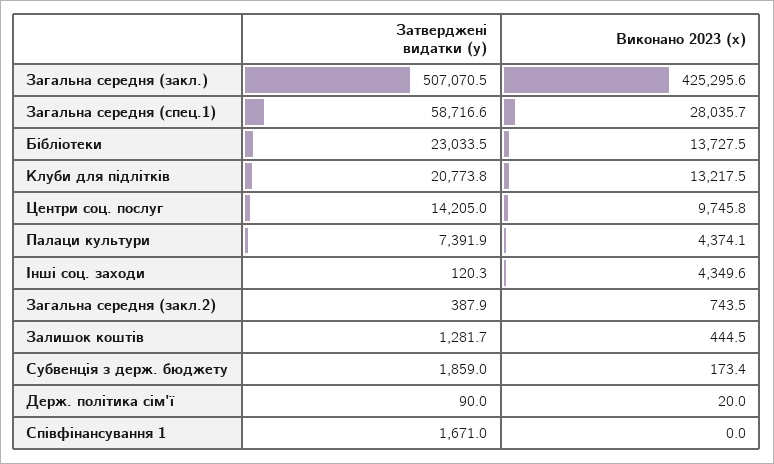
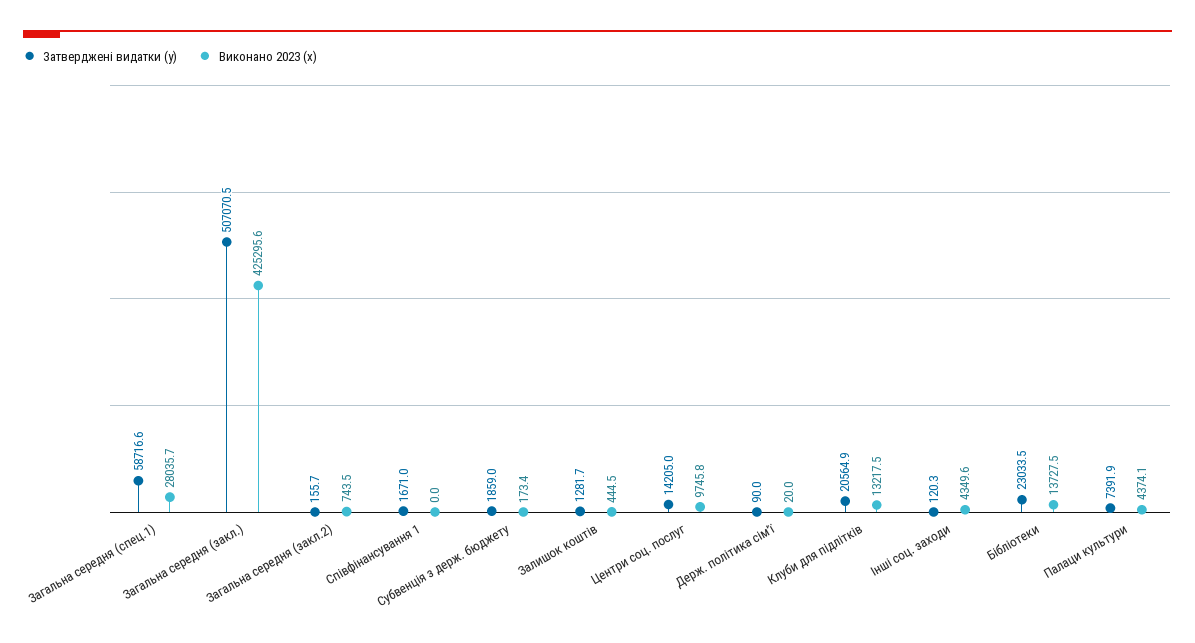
Затверджені видатки (y), Клуби для підлітків: 20773.8 -> 20564.9
Затверджені видатки (y), Загальна середня (закл.2): 387.9 -> 155.7

